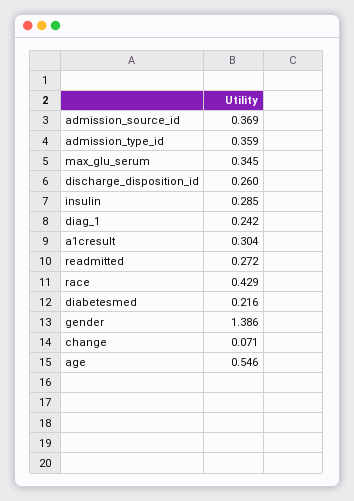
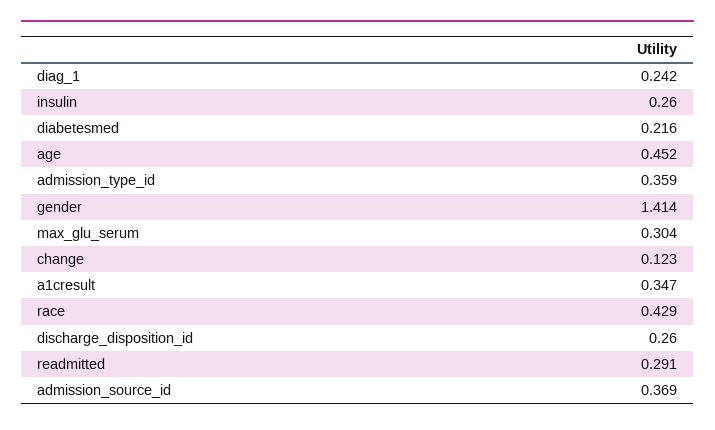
max_glu_serum: 0.345 -> 0.304
insulin: 0.285 -> 0.26
a1cresult: 0.304 -> 0.347
readmitted: 0.272 -> 0.291
gender: 1.386 -> 1.414
change: 0.071 -> 0.123
age: 0.546 -> 0.452

